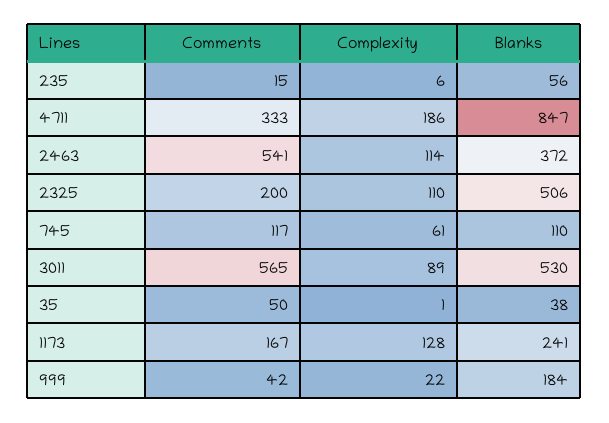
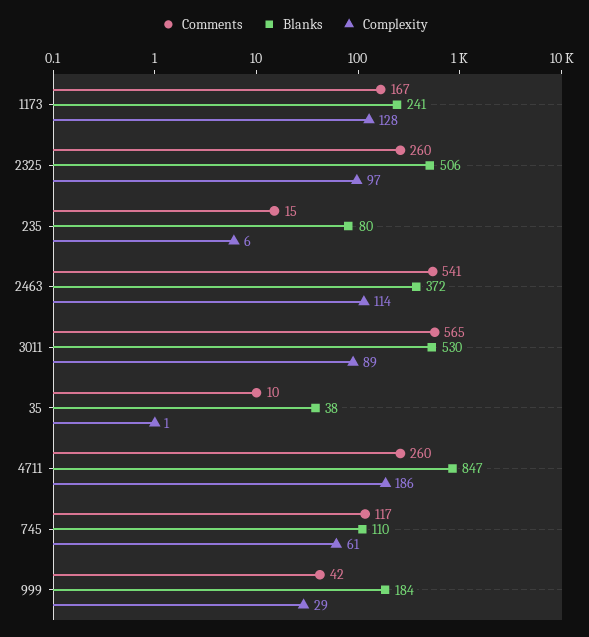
Blanks, 235: 56 -> 80
Comments, 4711: 333 -> 260
Comments, 2325: 200 -> 260
Complexity, 2325: 110 -> 97
Comments, 35: 50 -> 10
Complexity, 999: 22 -> 29

